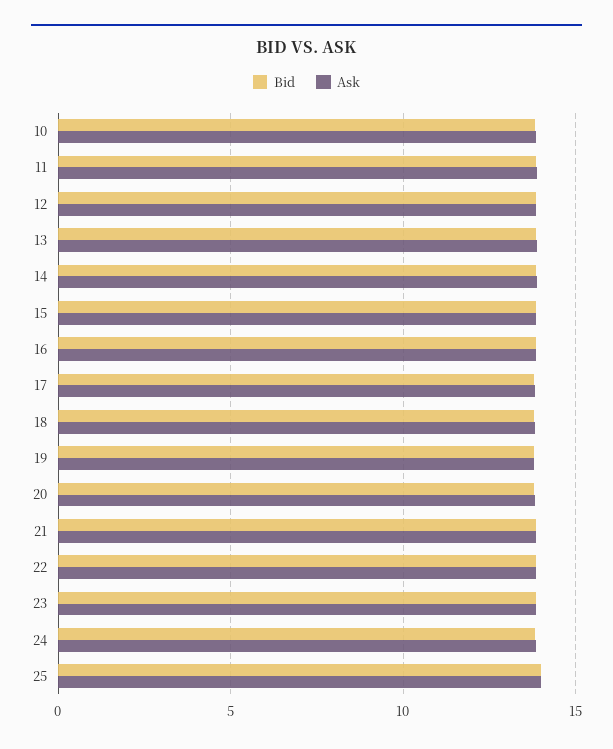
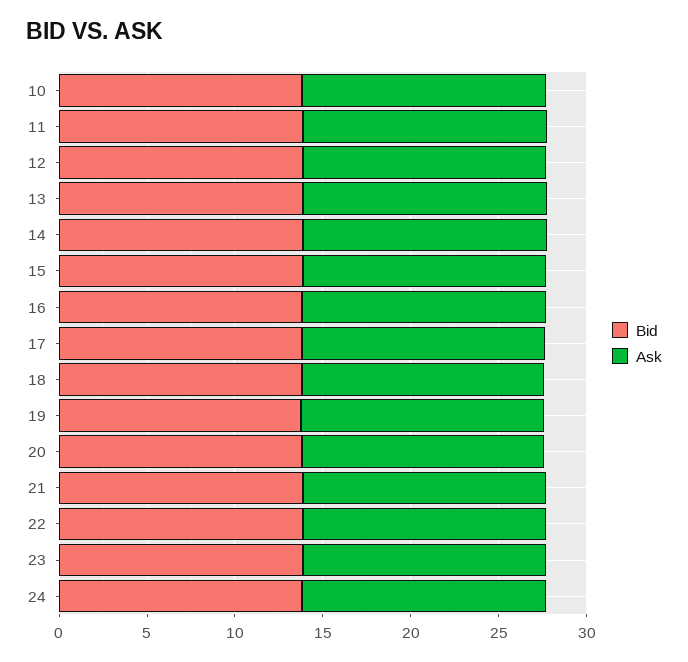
Bid, 25: 14 -> none
Ask, 25: 14 -> none

